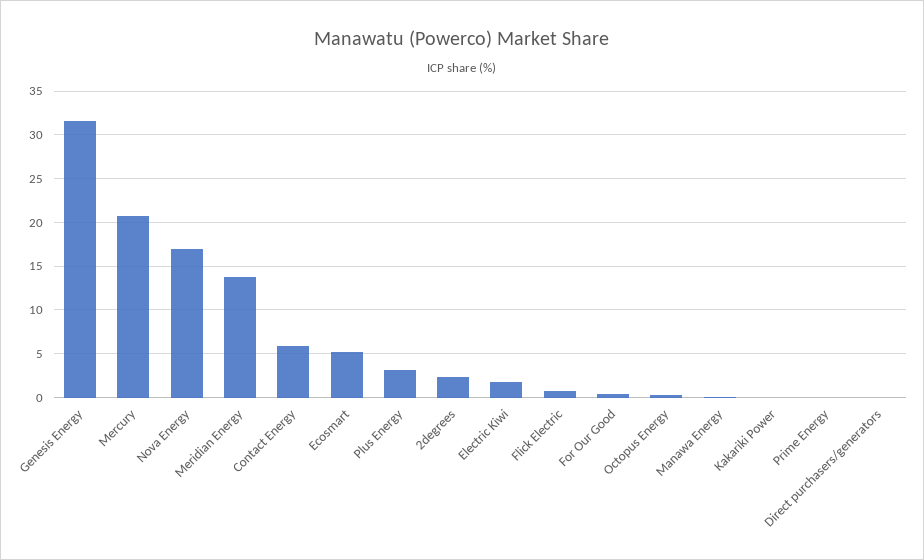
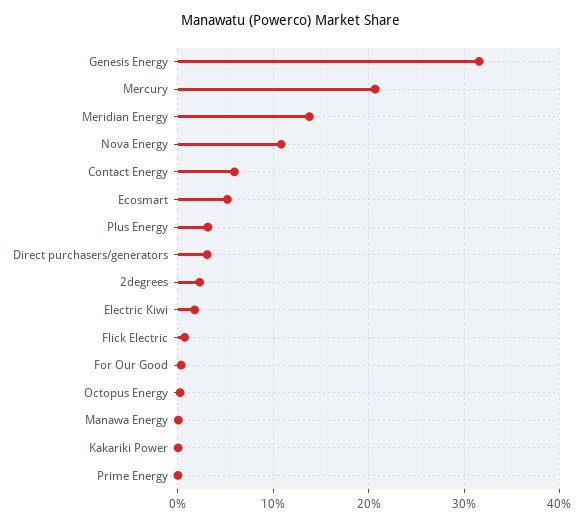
Nova Energy: 17 -> 11
Direct purchasers/generators: 0 -> 3

